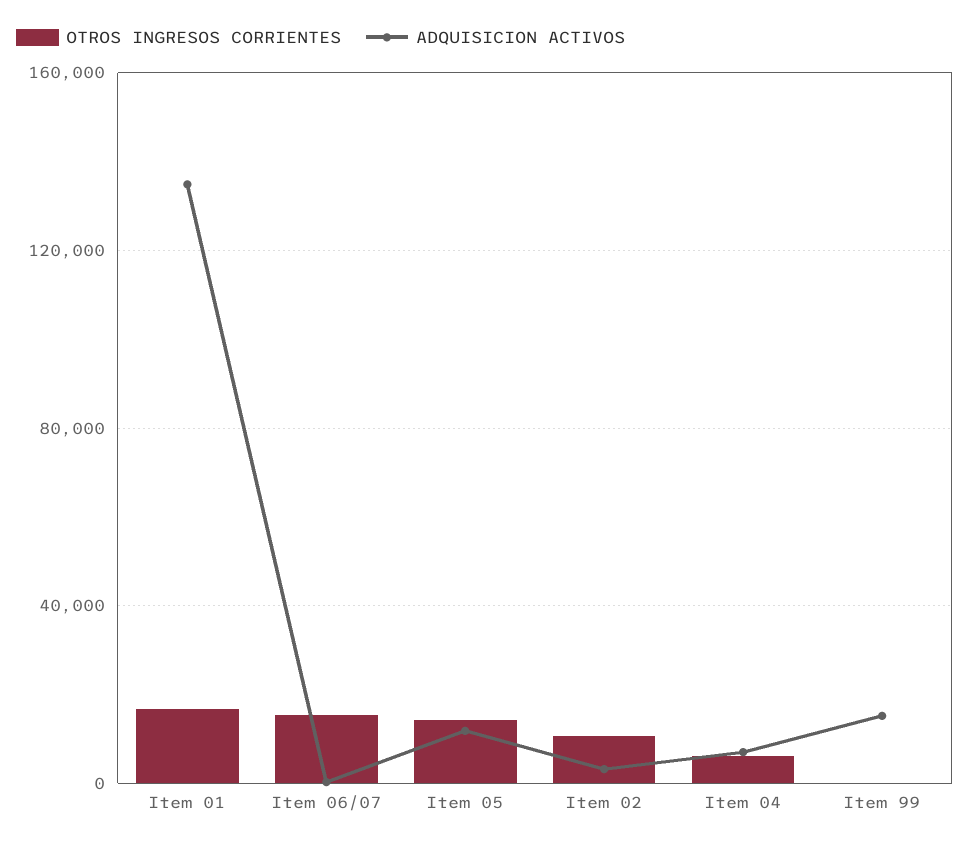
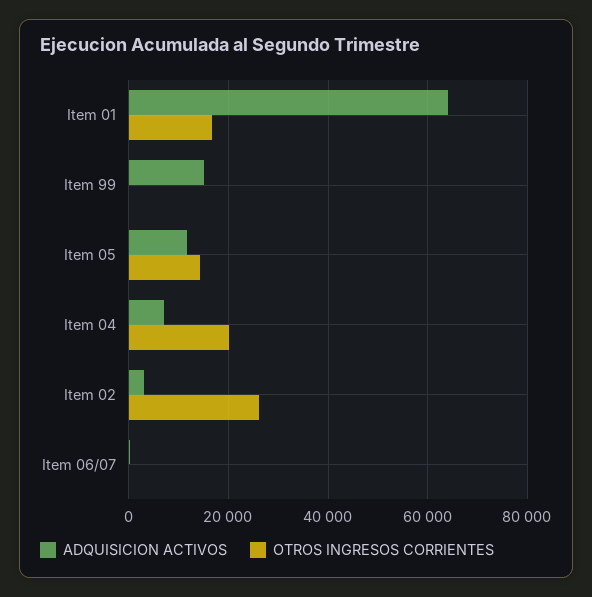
ADQUISICION ACTIVOS, Item 01: 135000 -> 64000
OTROS INGRESOS CORRIENTES, Item 06/07: 15000 -> 0
OTROS INGRESOS CORRIENTES, Item 02: 10000 -> 26000
OTROS INGRESOS CORRIENTES, Item 04: 5000 -> 20000

